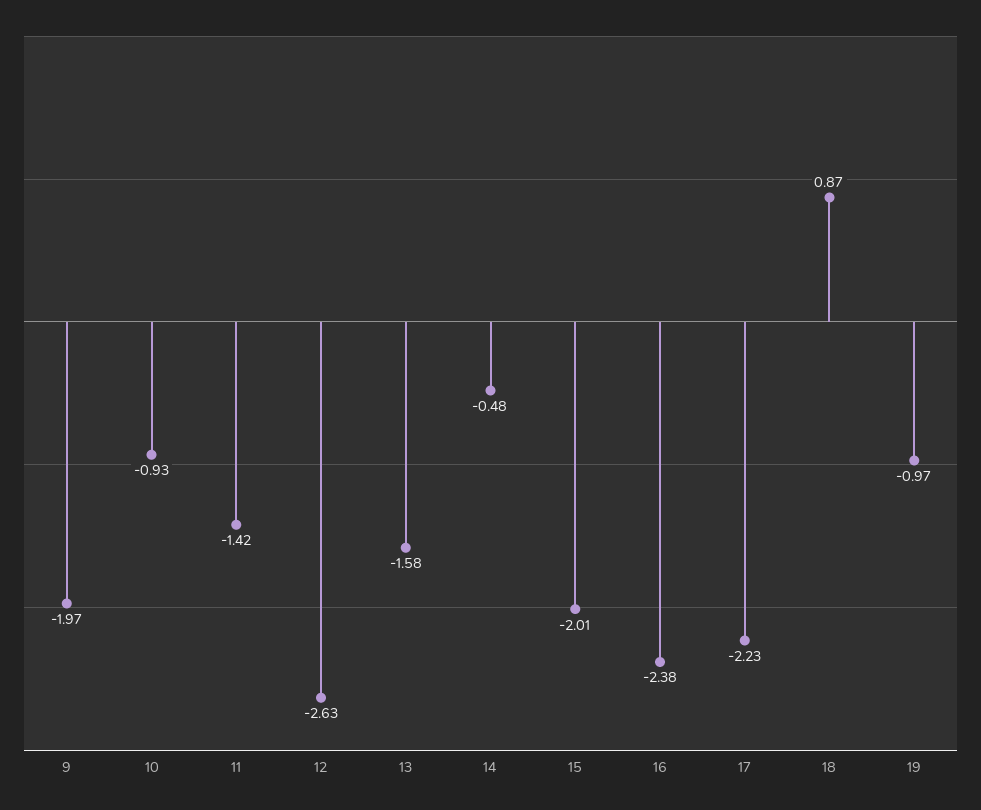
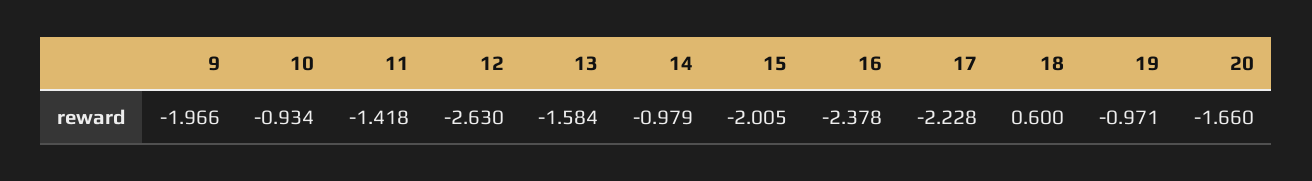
14: -0.48 -> -0.979
18: 0.87 -> 0.6
20: none -> -1.66

